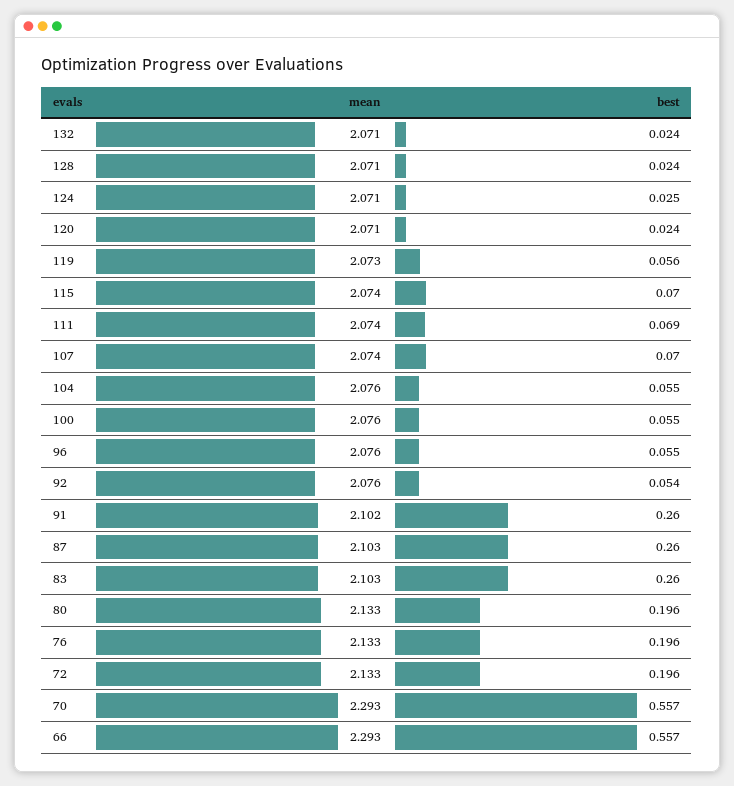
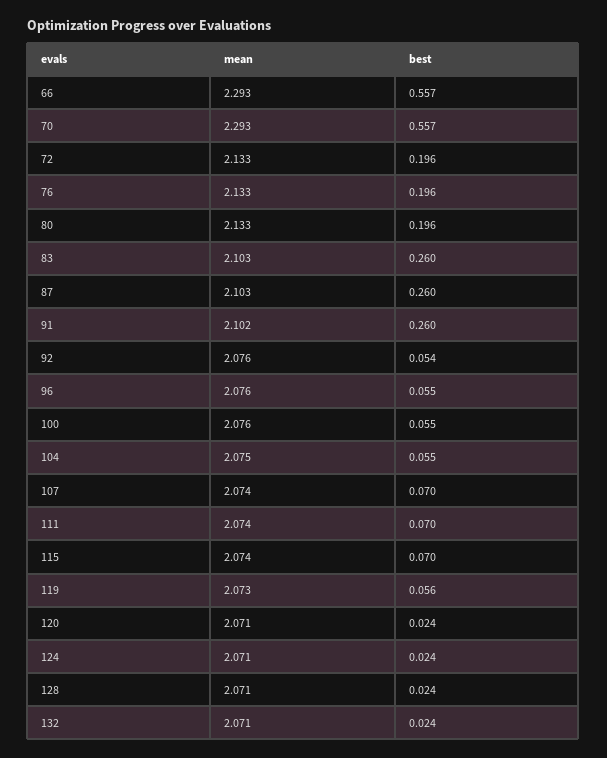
best, 124: 0.025 -> 0.024
best, 111: 0.069 -> 0.07
mean, 104: 2.076 -> 2.075

